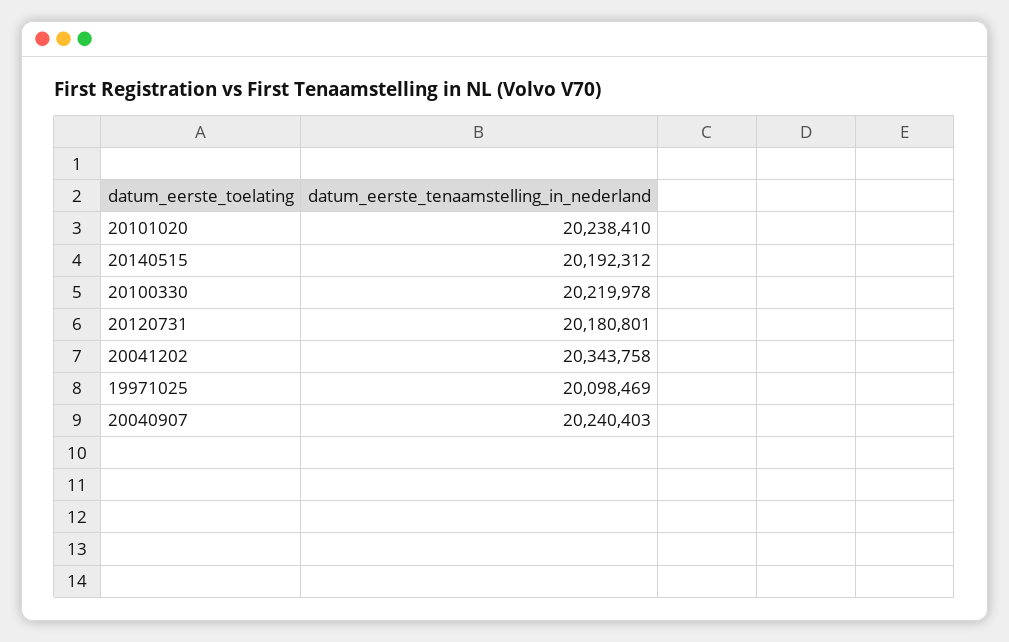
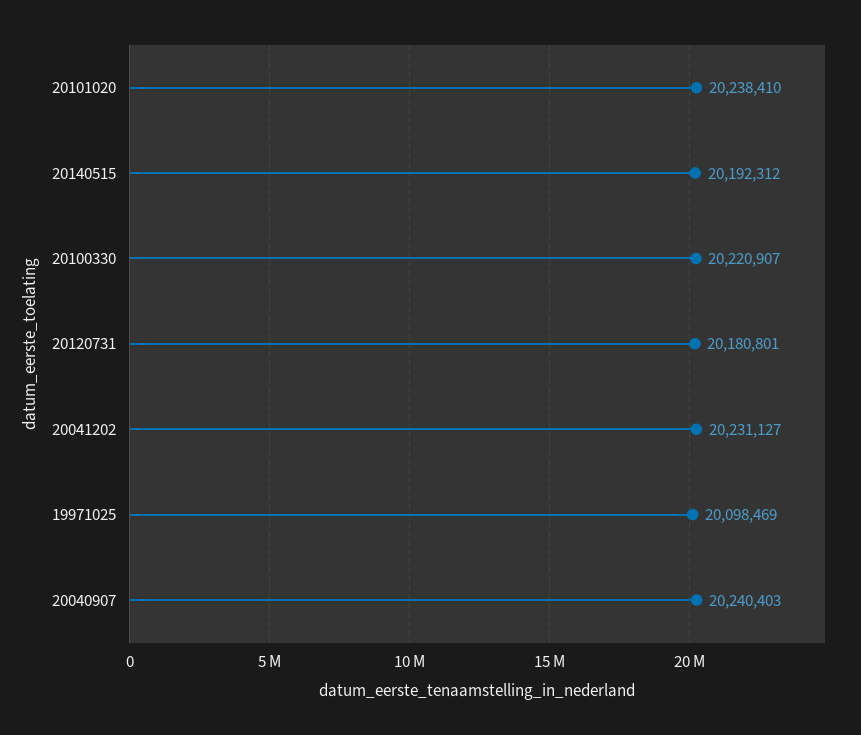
20100330: 20219978 -> 20220907
20041202: 20343758 -> 20231127

